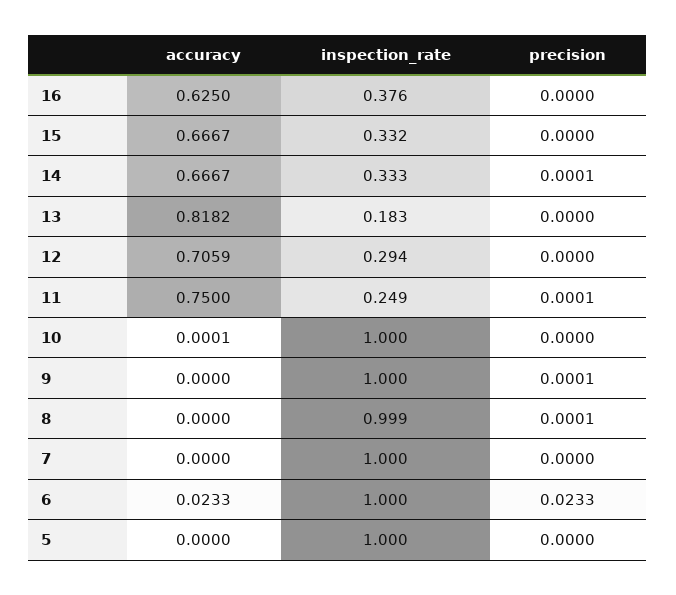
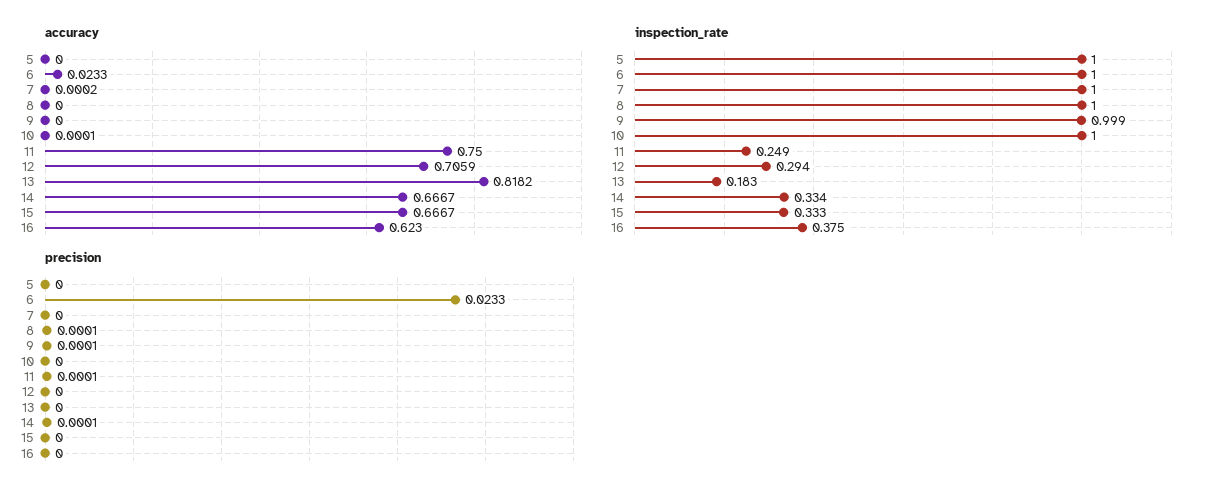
accuracy, 16: 0.625 -> 0.623
inspection_rate, 16: 0.376 -> 0.375
inspection_rate, 15: 0.332 -> 0.333
inspection_rate, 14: 0.333 -> 0.334
inspection_rate, 9: 1 -> 0.999
inspection_rate, 8: 0.999 -> 1
accuracy, 7: 0 -> 0.0002

